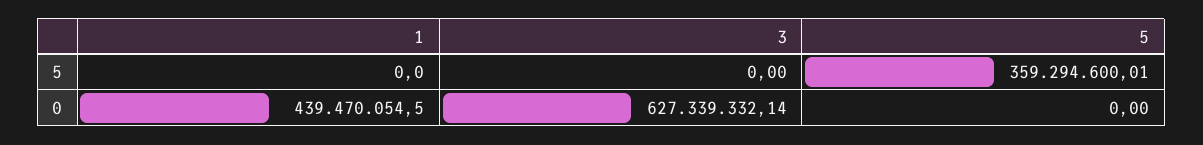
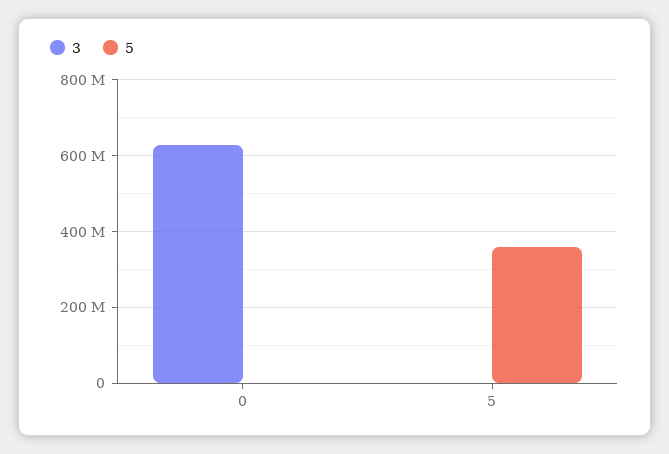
1, 5: 0 -> none
1, 0: 439470054.5 -> none

